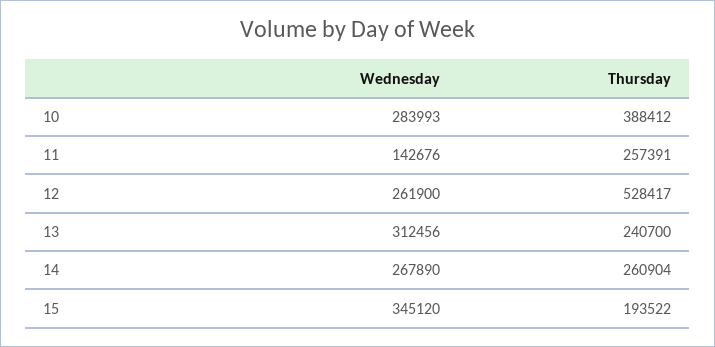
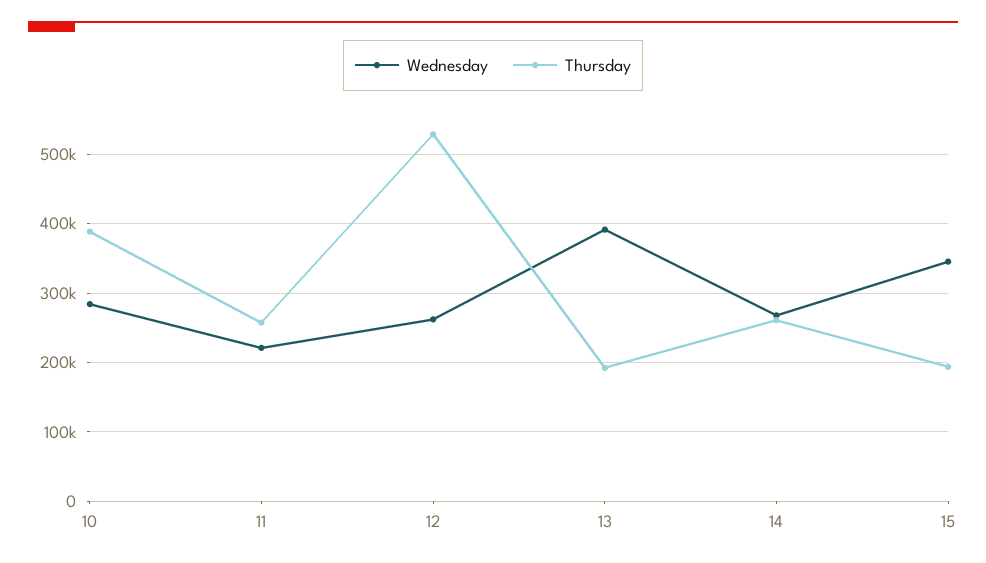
Wednesday, 11: 142676 -> 220000
Wednesday, 13: 312456 -> 390000
Thursday, 13: 240700 -> 190000

